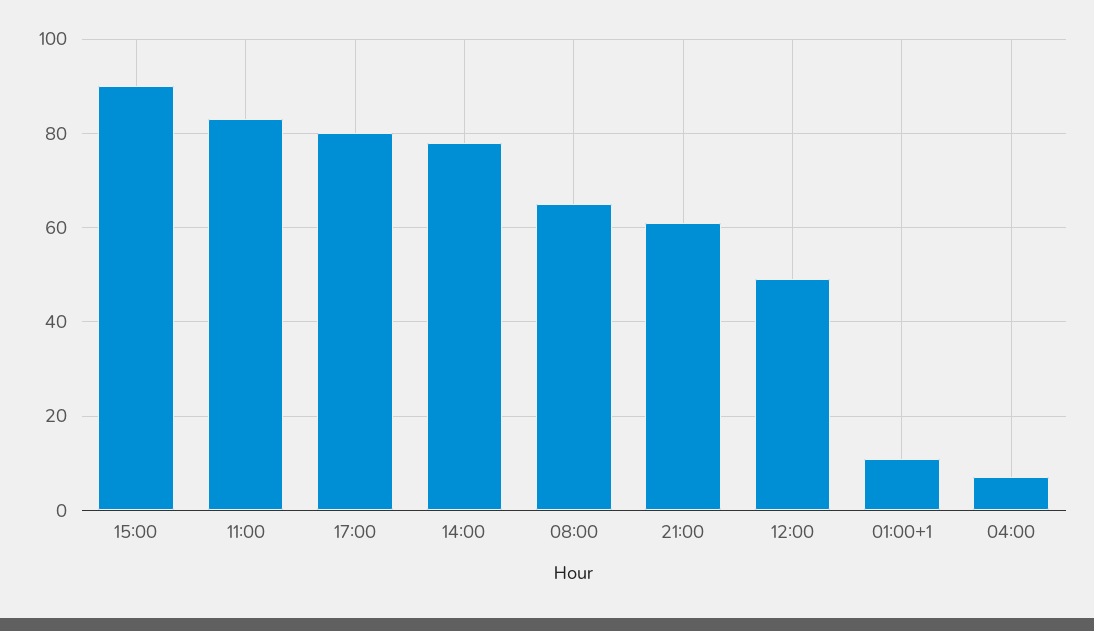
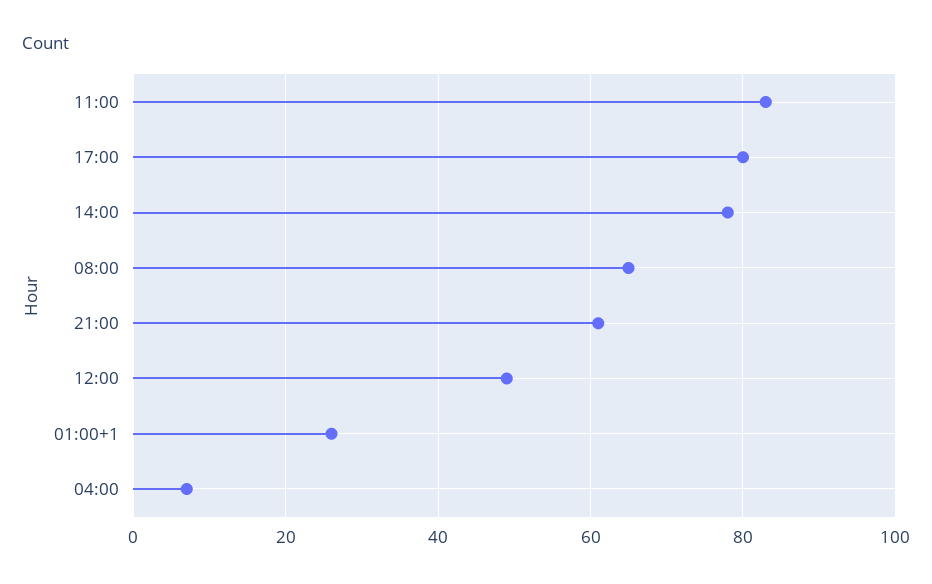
15:00: 90 -> none
01:00+1: 10 -> 25

